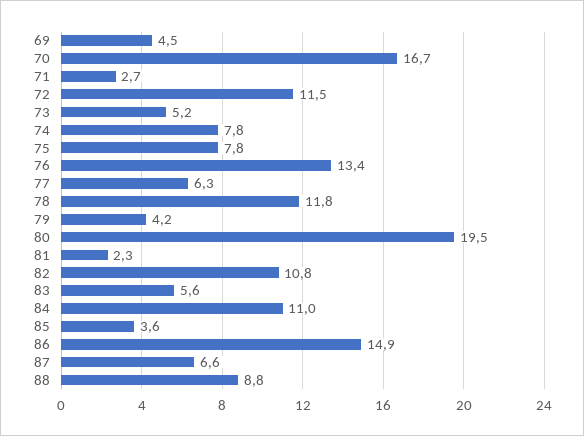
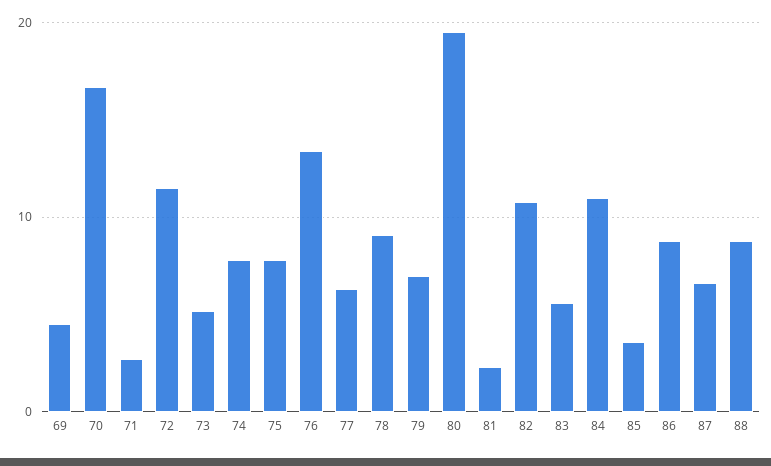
78: 11.8 -> 9
79: 4.2 -> 7
86: 14.9 -> 9

